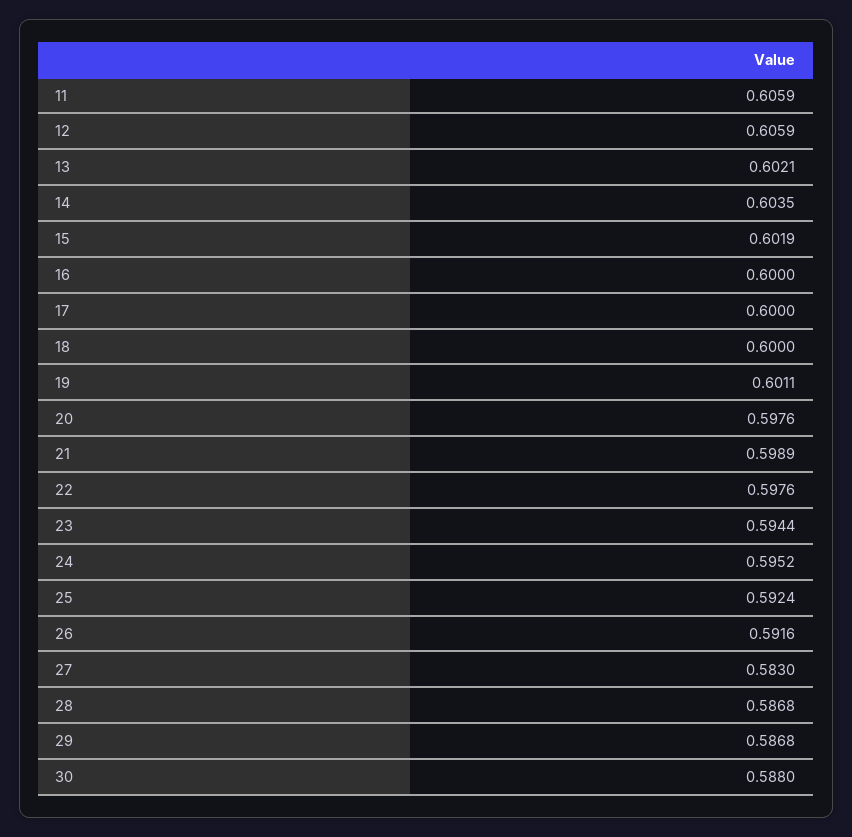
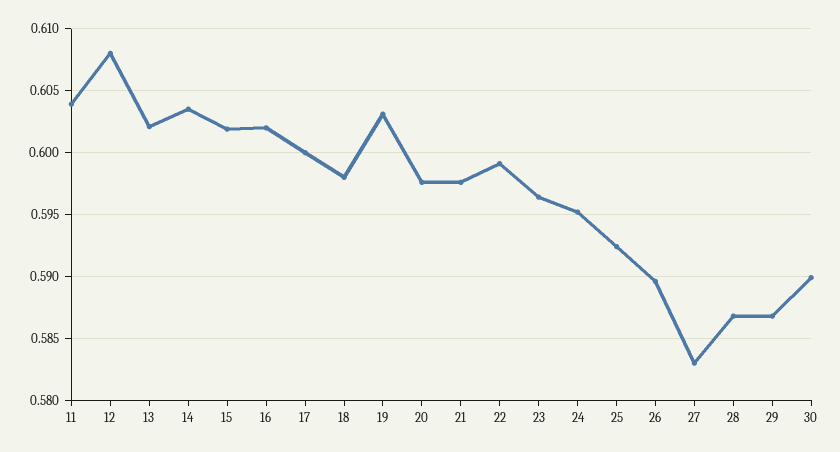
11: 0.6059 -> 0.604
12: 0.6059 -> 0.608
16: 0.6 -> 0.602
18: 0.6 -> 0.598
19: 0.6011 -> 0.603
21: 0.5989 -> 0.5975
22: 0.5976 -> 0.599
23: 0.5944 -> 0.5965
26: 0.5916 -> 0.5895
30: 0.588 -> 0.59

